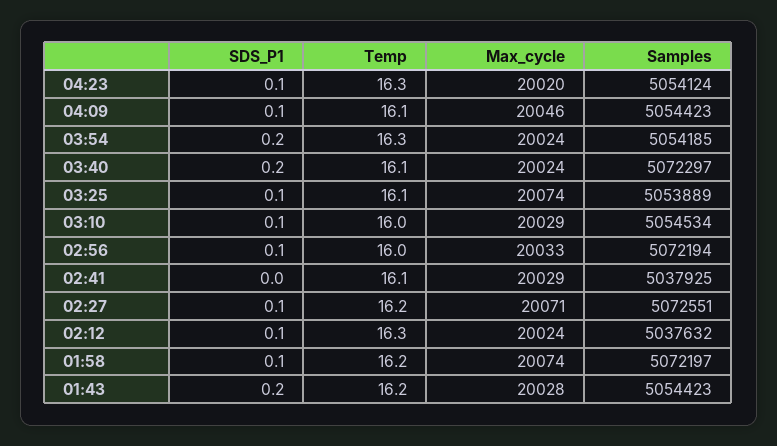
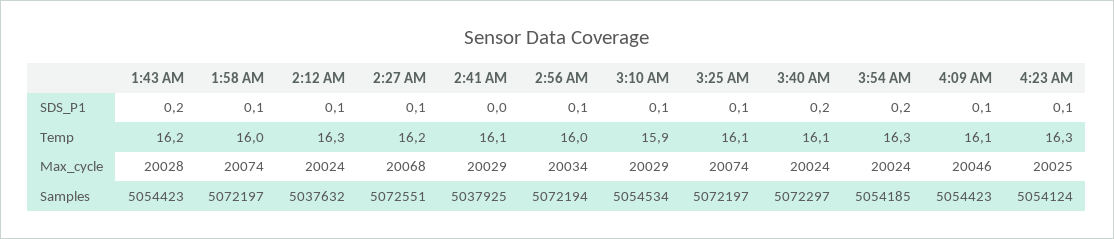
Max_cycle, 04:23: 20020 -> 20025
Samples, 03:25: 5053889 -> 5072197
Temp, 03:10: 16 -> 15.9
Max_cycle, 02:56: 20033 -> 20034
Max_cycle, 02:27: 20071 -> 20068
Temp, 01:58: 16.2 -> 16

